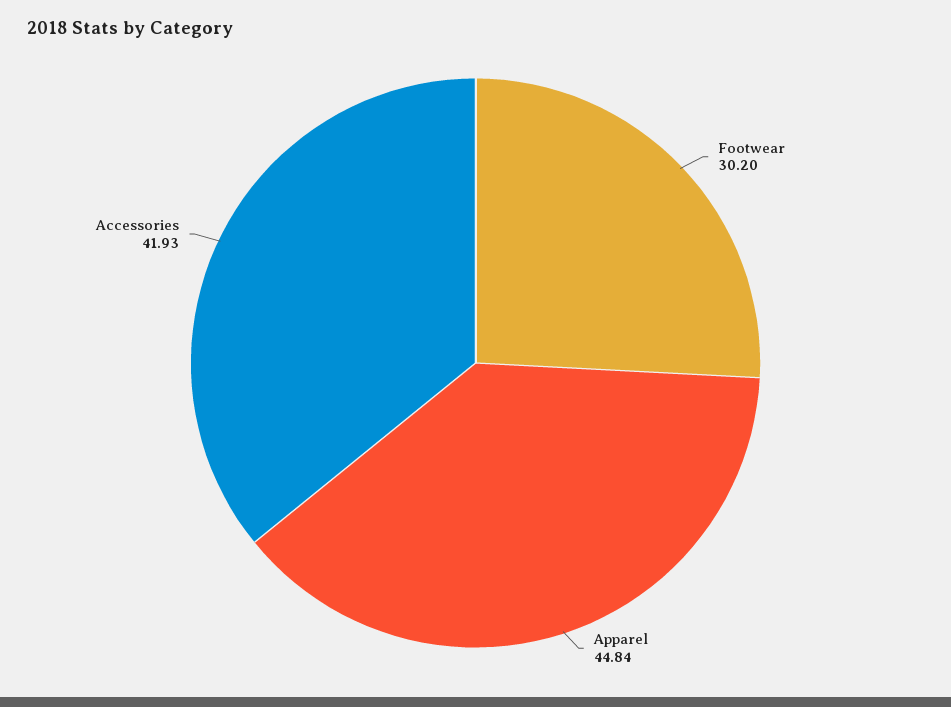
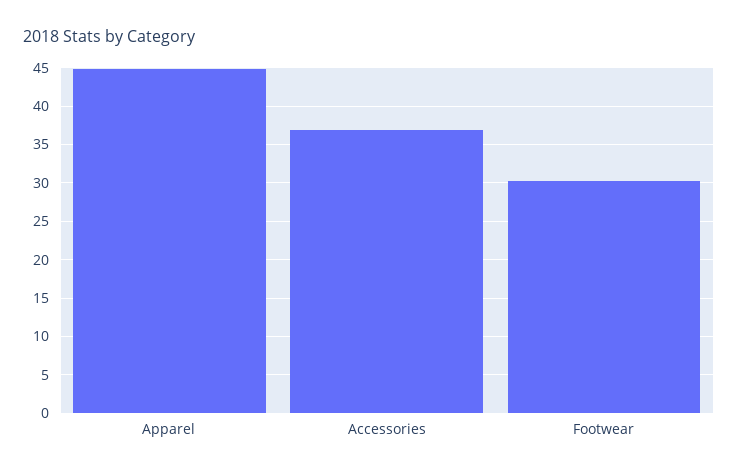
Accessories: 41.93 -> 37

